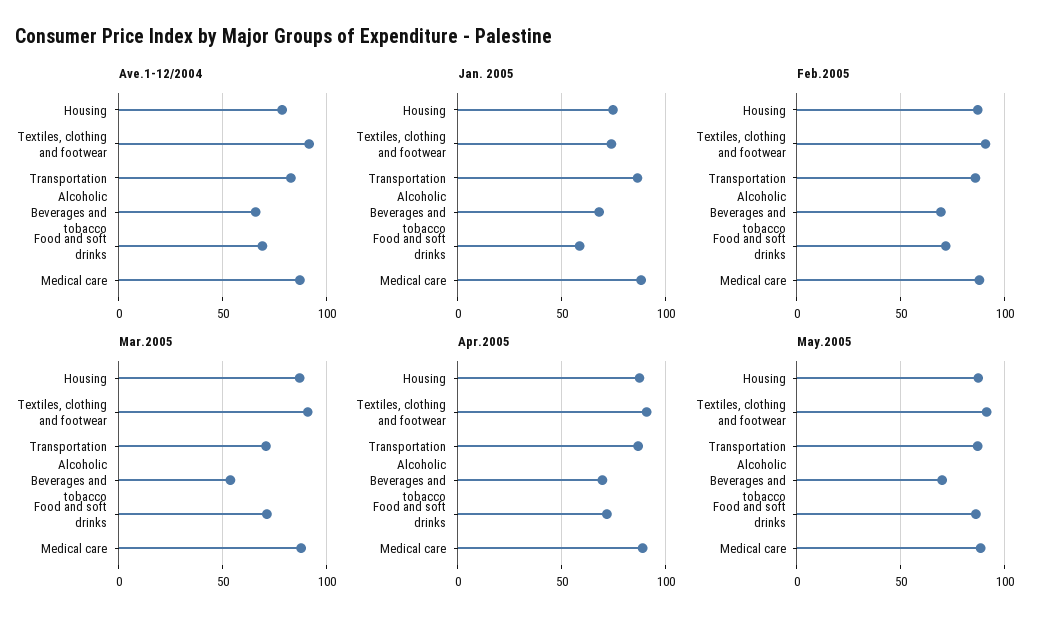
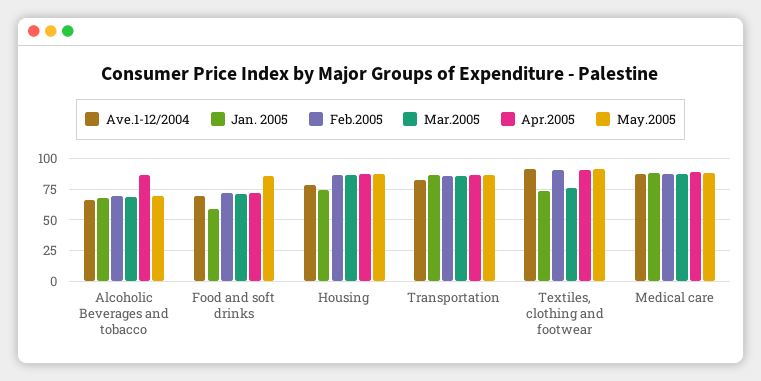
Mar.2005, Textiles, clothing and footwear: 90 -> 75
Mar.2005, Transportation: 70 -> 85
Mar.2005, Alcoholic Beverages and tobacco: 55 -> 70
Apr.2005, Alcoholic Beverages and tobacco: 70 -> 85

